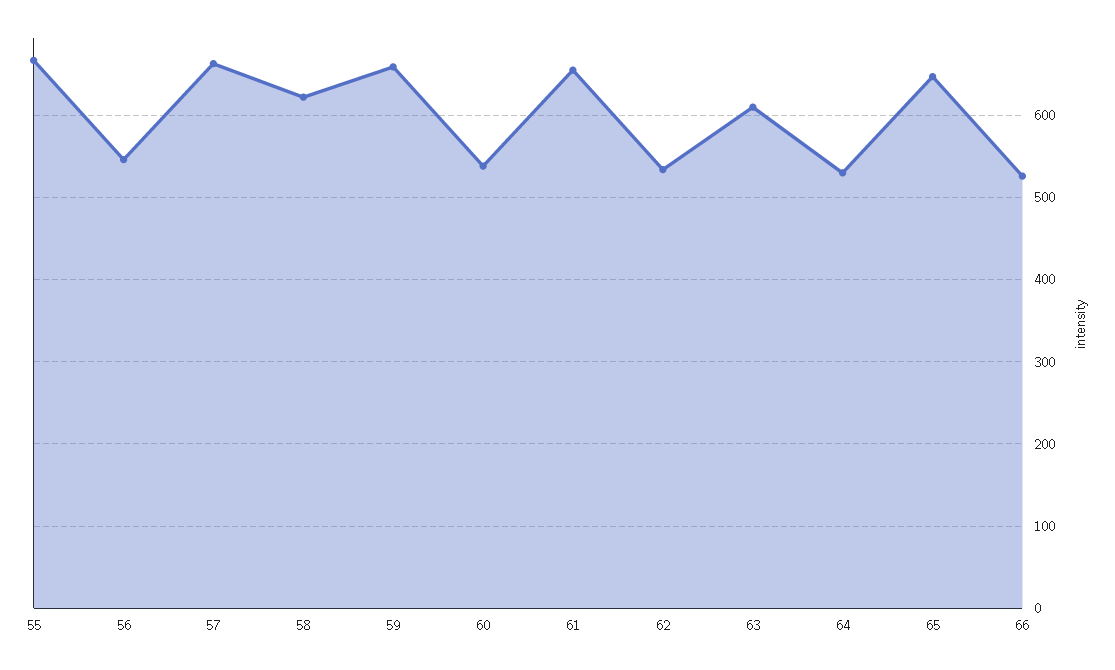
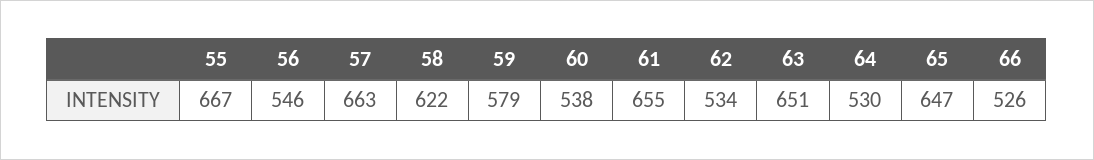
59: 660 -> 579
63: 610 -> 651

